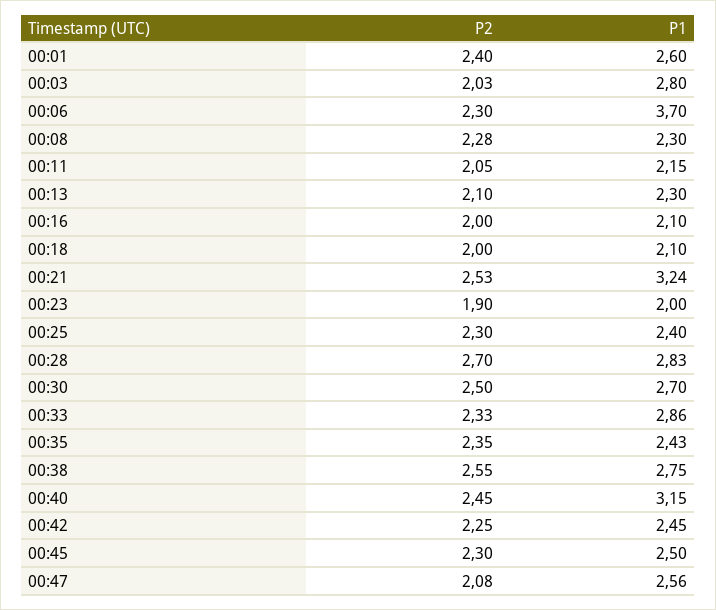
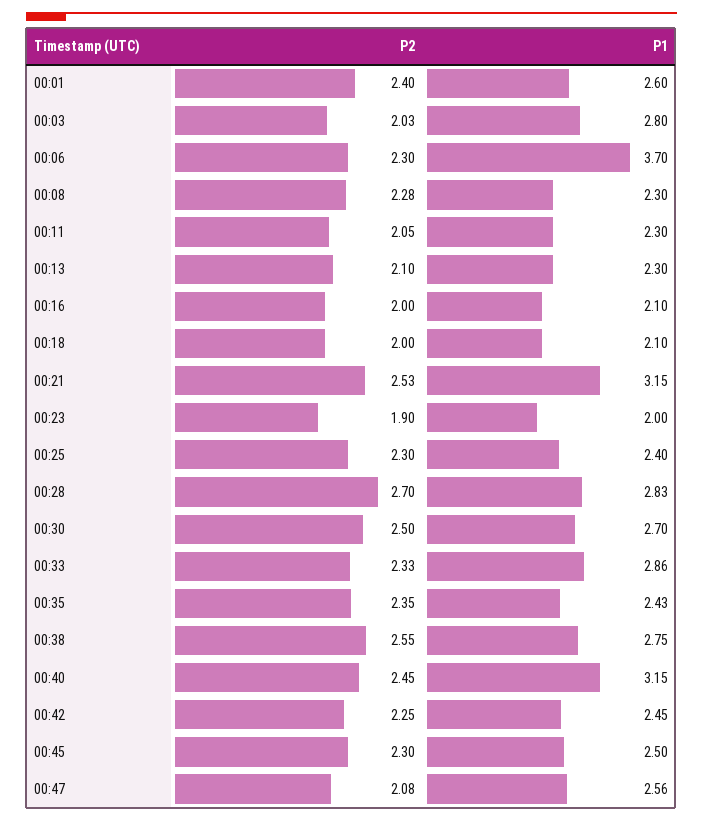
P1, 00:11: 2.15 -> 2.3
P1, 00:21: 3.24 -> 3.15

